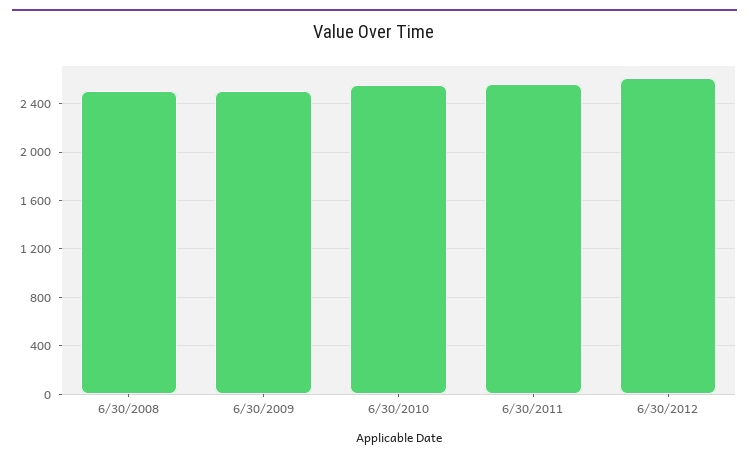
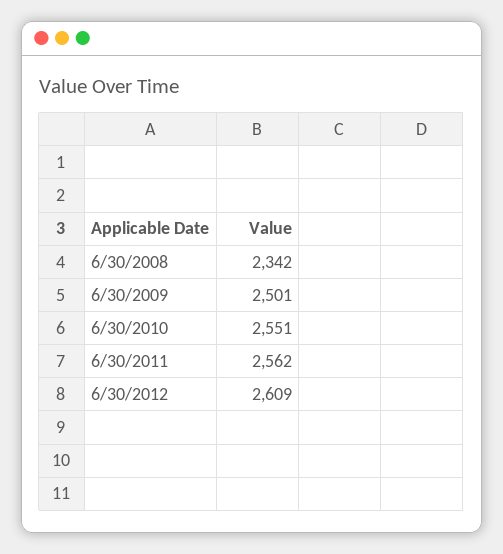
6/30/2008: 2500 -> 2342

